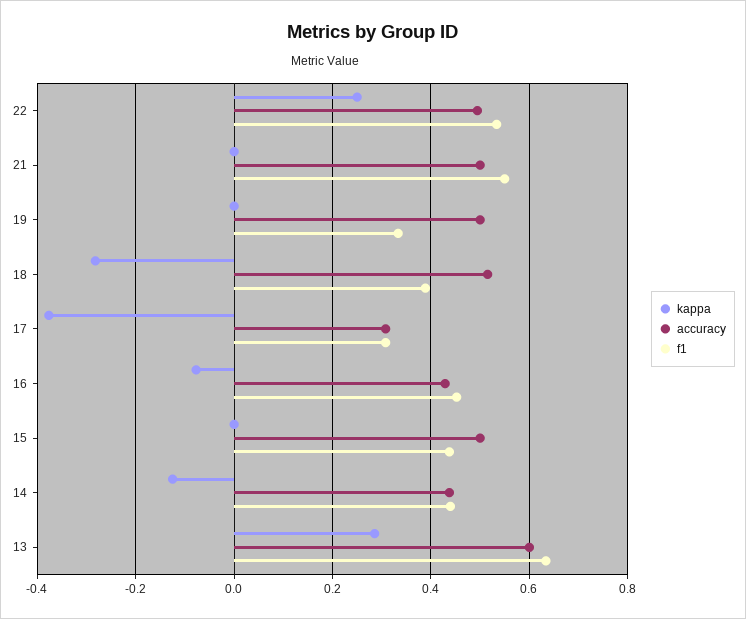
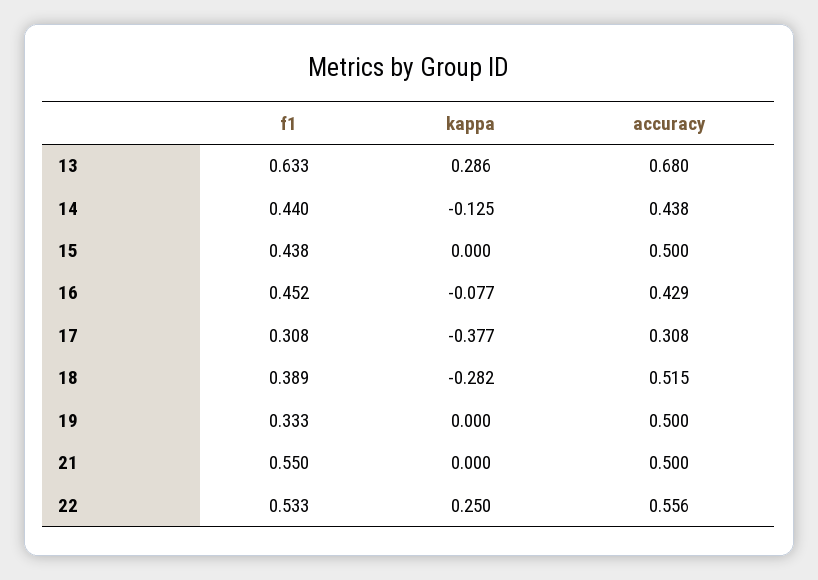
accuracy, 22: 0.5 -> 0.556
accuracy, 13: 0.6 -> 0.68

